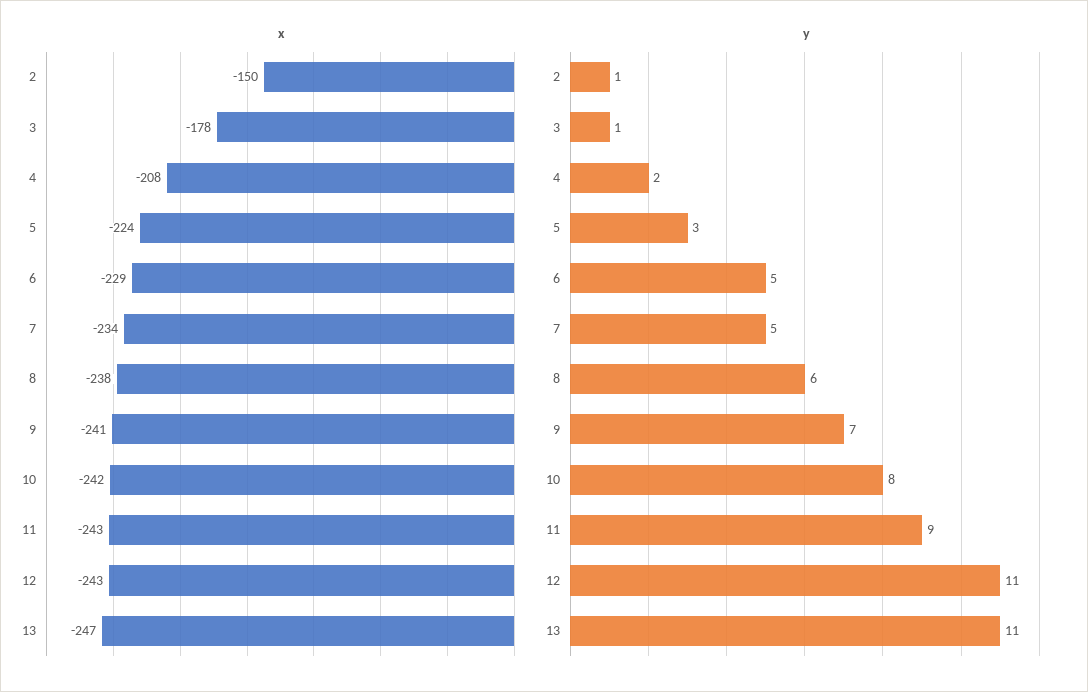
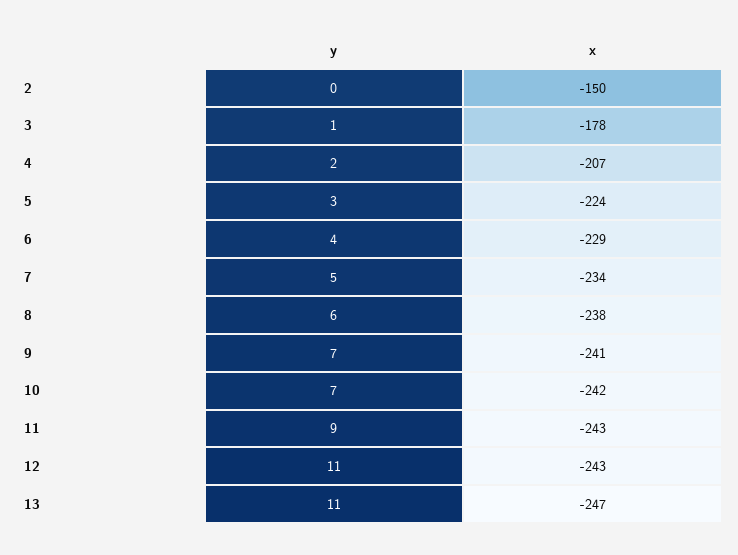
x, 4: -208 -> -207
y, 2: 1 -> 0
y, 6: 5 -> 4
y, 10: 8 -> 7

